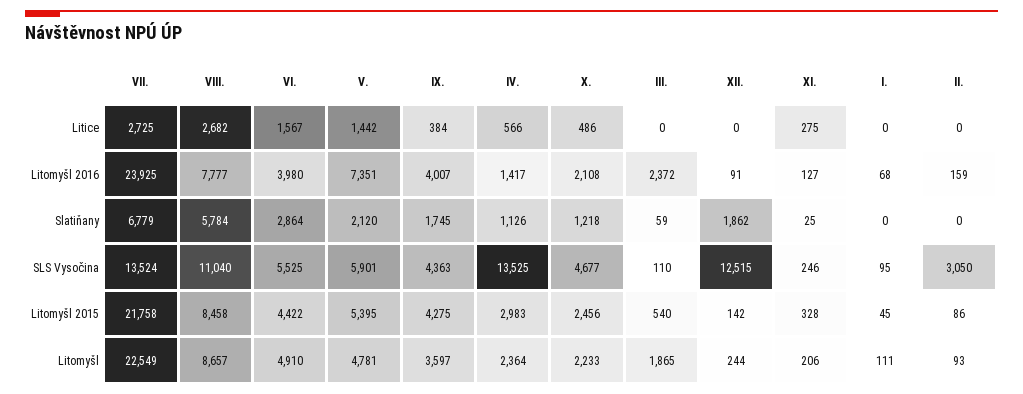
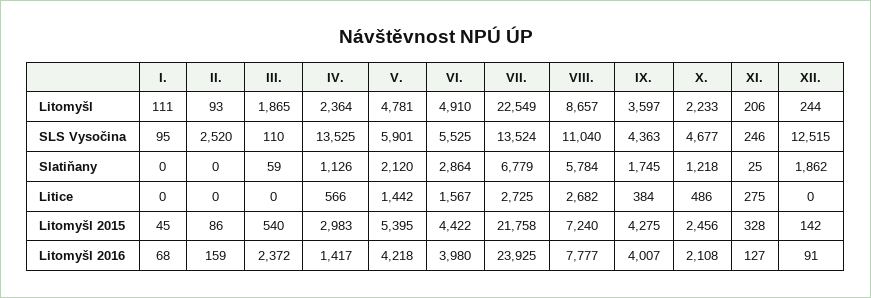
V., Litomyšl 2016: 7351 -> 4218
II., SLS Vysočina: 3050 -> 2520
VIII., Litomyšl 2015: 8458 -> 7240

